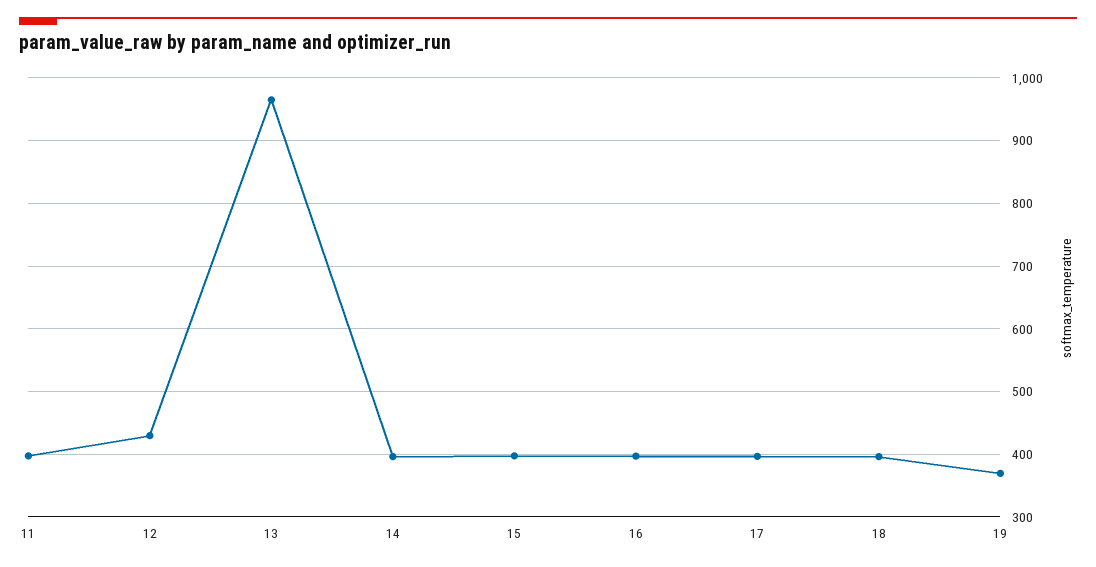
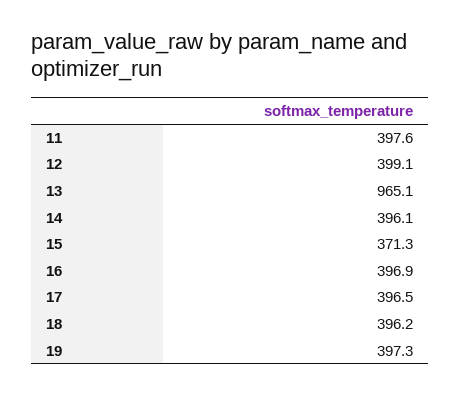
12: 430 -> 399.1
15: 400 -> 371.3
19: 370 -> 397.3

